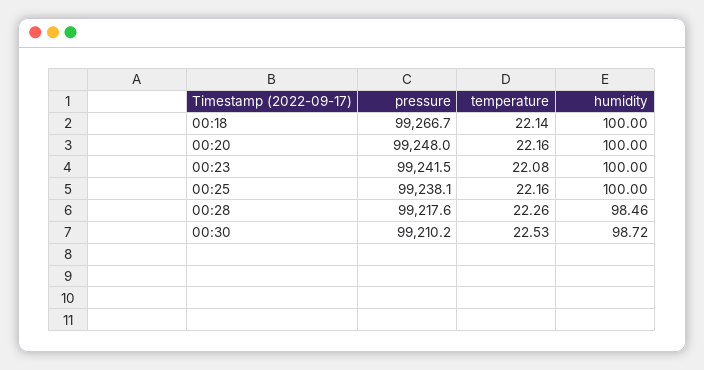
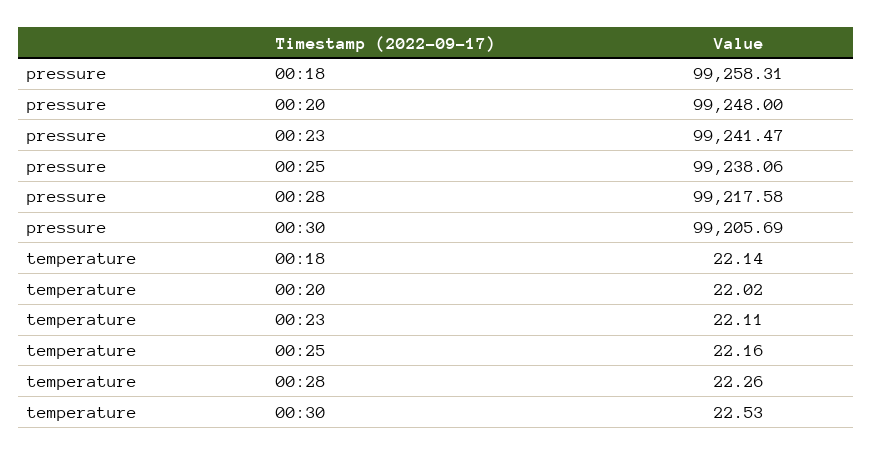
pressure, 00:18: 99266.7 -> 99258.31
humidity, 00:18: 100 -> none
temperature, 00:20: 22.16 -> 22.02
humidity, 00:20: 100 -> none
temperature, 00:23: 22.08 -> 22.11
humidity, 00:23: 100 -> none
humidity, 00:25: 100 -> none
humidity, 00:28: 98.46 -> none
pressure, 00:30: 99210.2 -> 99205.69
humidity, 00:30: 98.72 -> none

